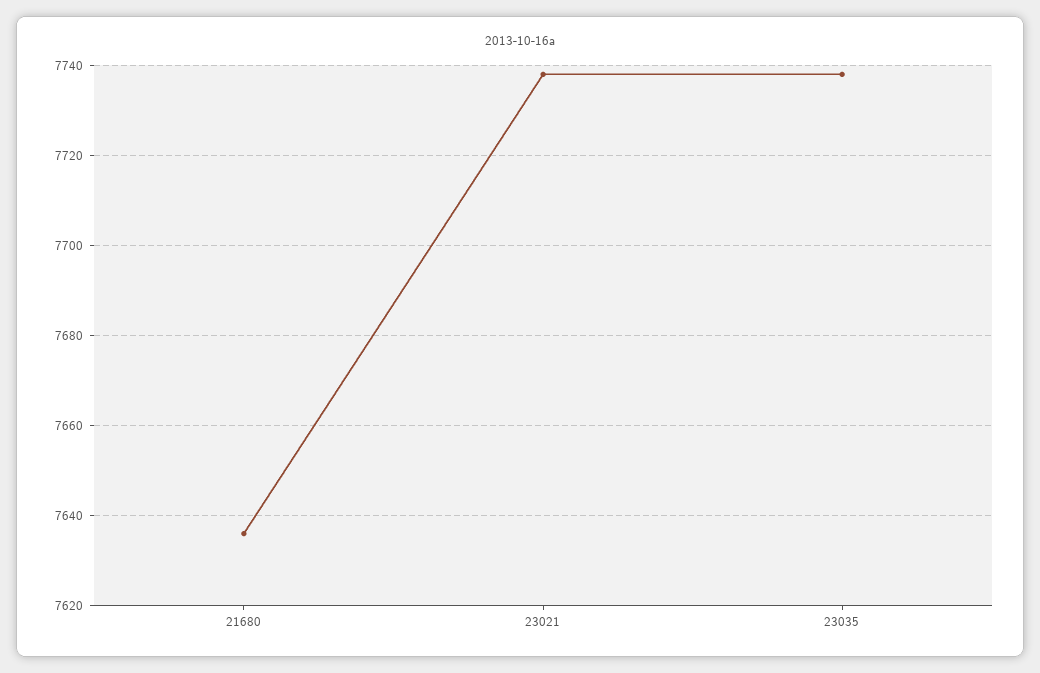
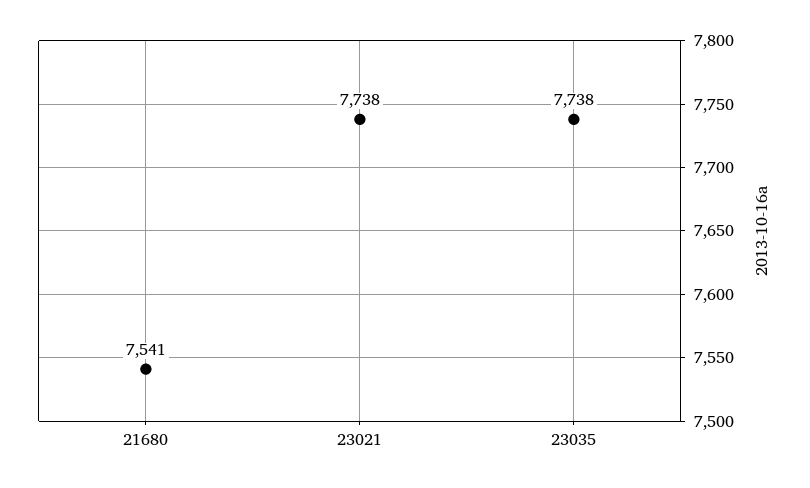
21680: 7635 -> 7541

